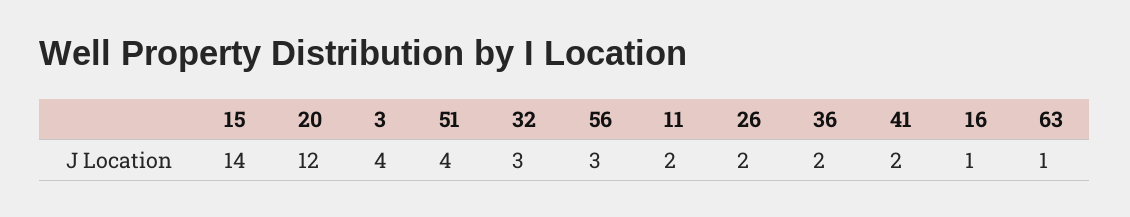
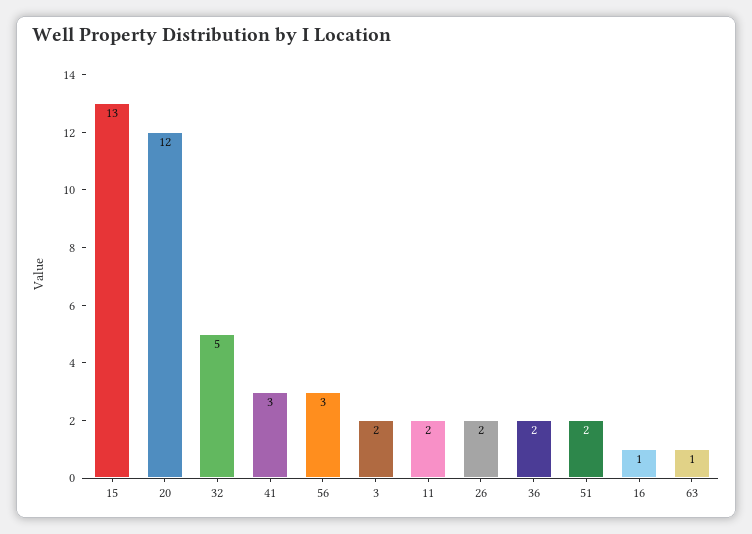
15: 14 -> 13
3: 4 -> 2
51: 4 -> 2
32: 3 -> 5
41: 2 -> 3

